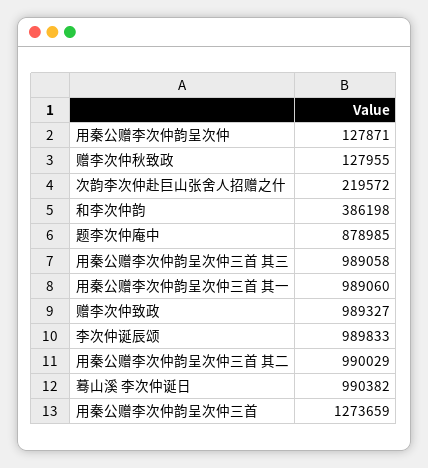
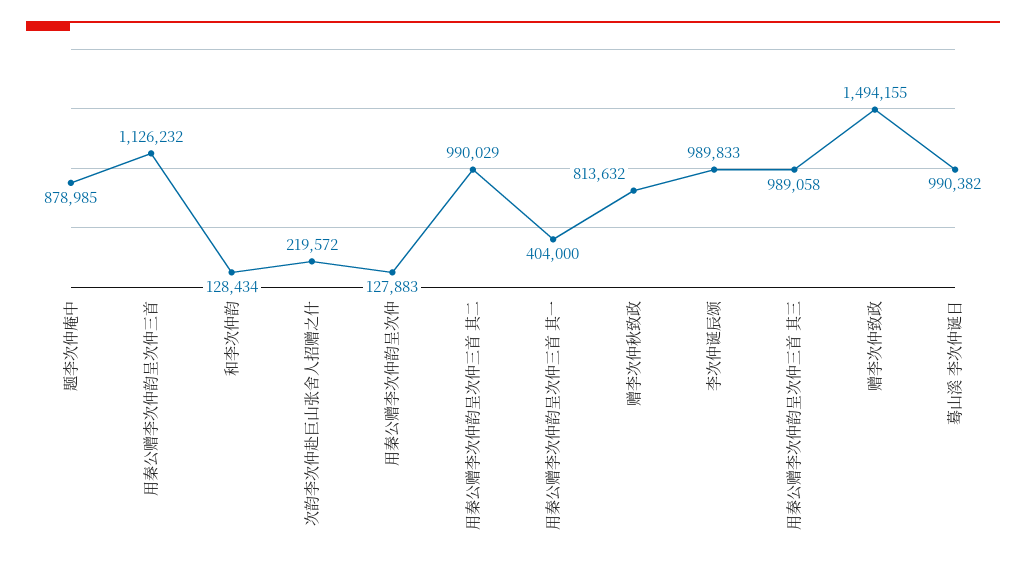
用秦公赠李次仲韵呈次仲: 127871 -> 127883
赠李次仲秋致政: 127955 -> 813632
和李次仲韵: 386198 -> 128434
用秦公赠李次仲韵呈次仲三首 其一: 989060 -> 404000
赠李次仲致政: 989327 -> 1494155
用秦公赠李次仲韵呈次仲三首: 1273659 -> 1126232

